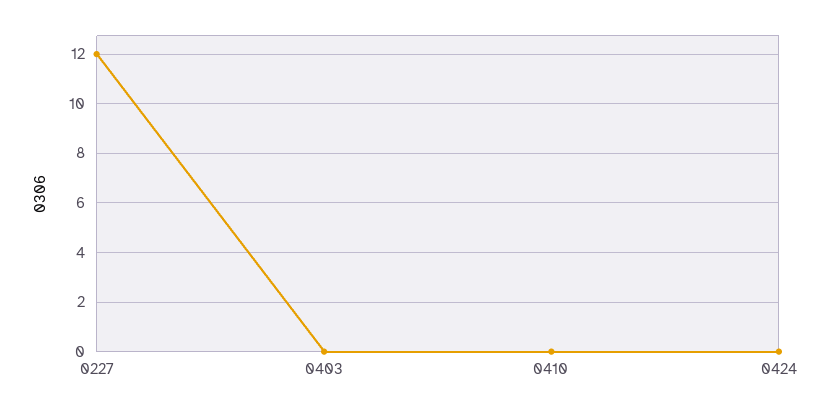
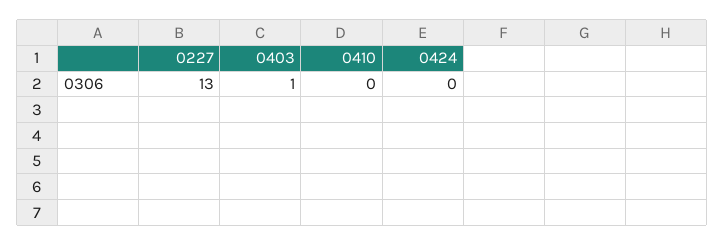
0227: 12 -> 13
0403: 0 -> 1

